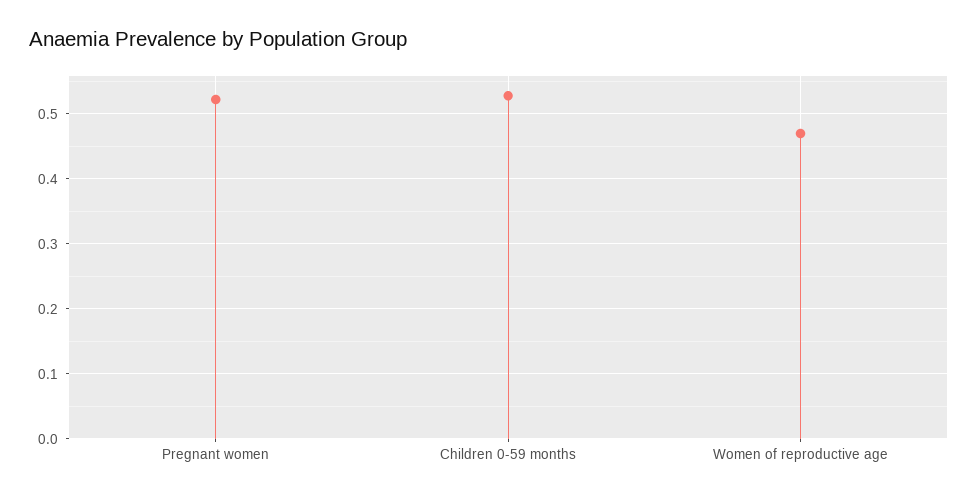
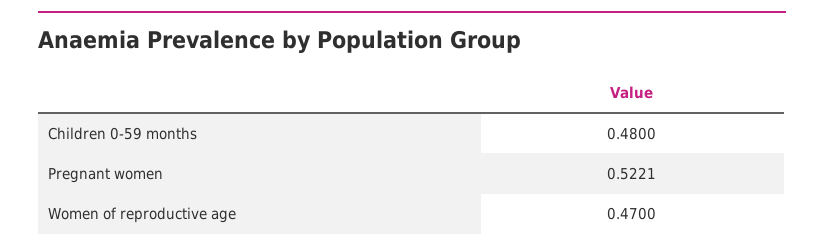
Children 0-59 months: 0.53 -> 0.48

